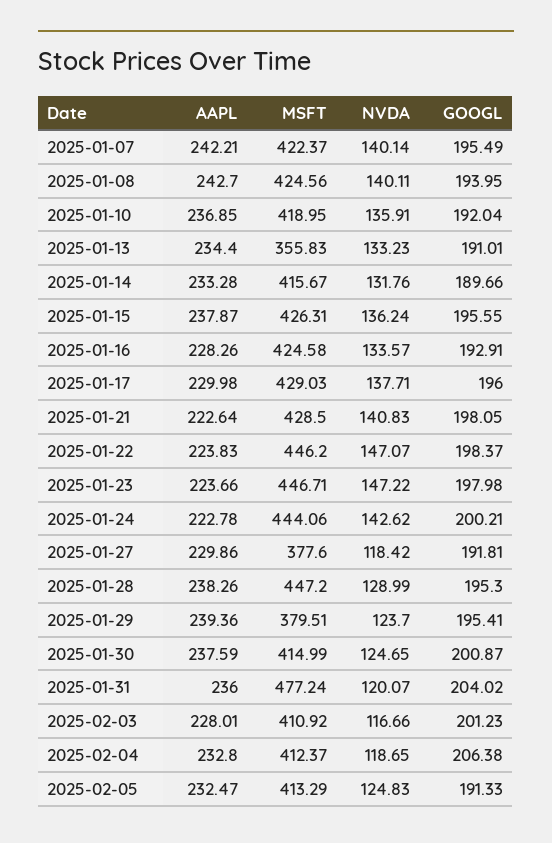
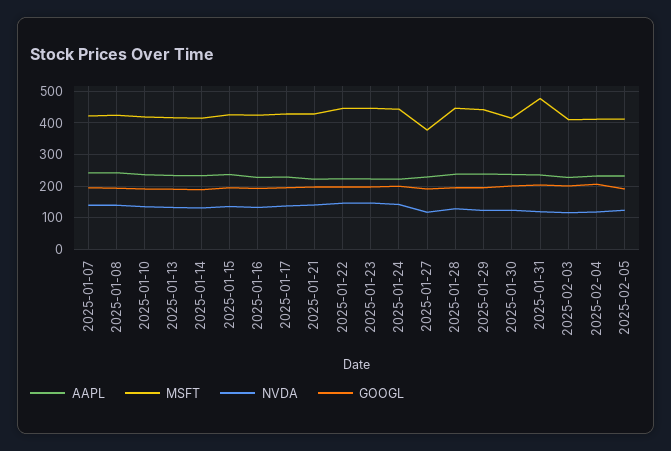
MSFT, 2025-01-13: 355.83 -> 420
MSFT, 2025-01-29: 379.51 -> 440

